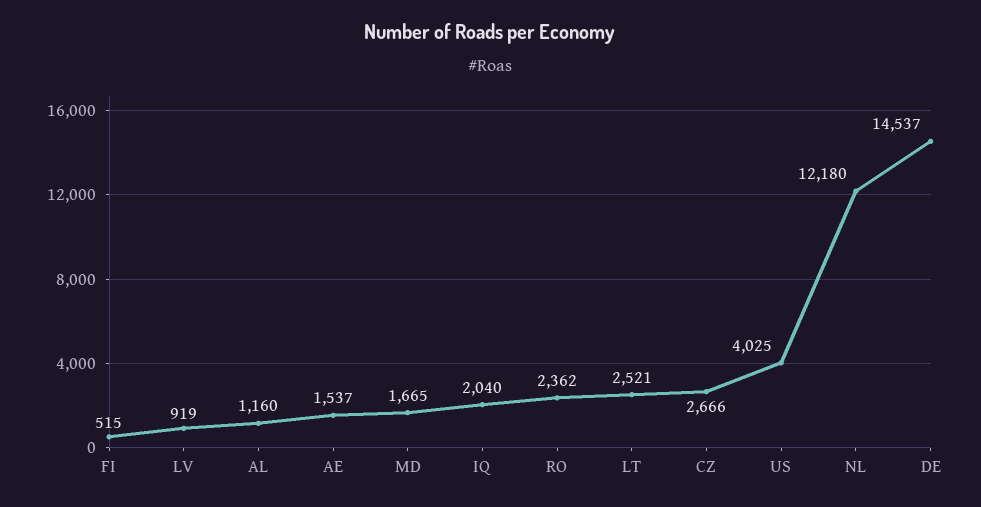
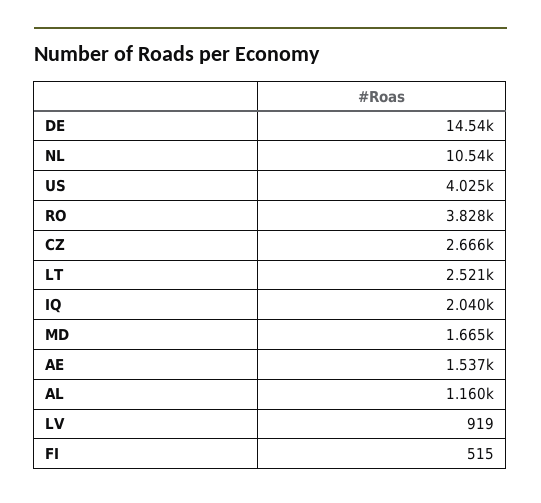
RO: 2362 -> 3828
NL: 12180 -> 10540

